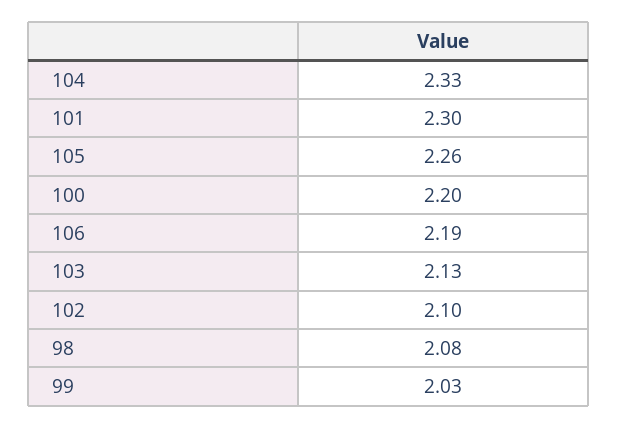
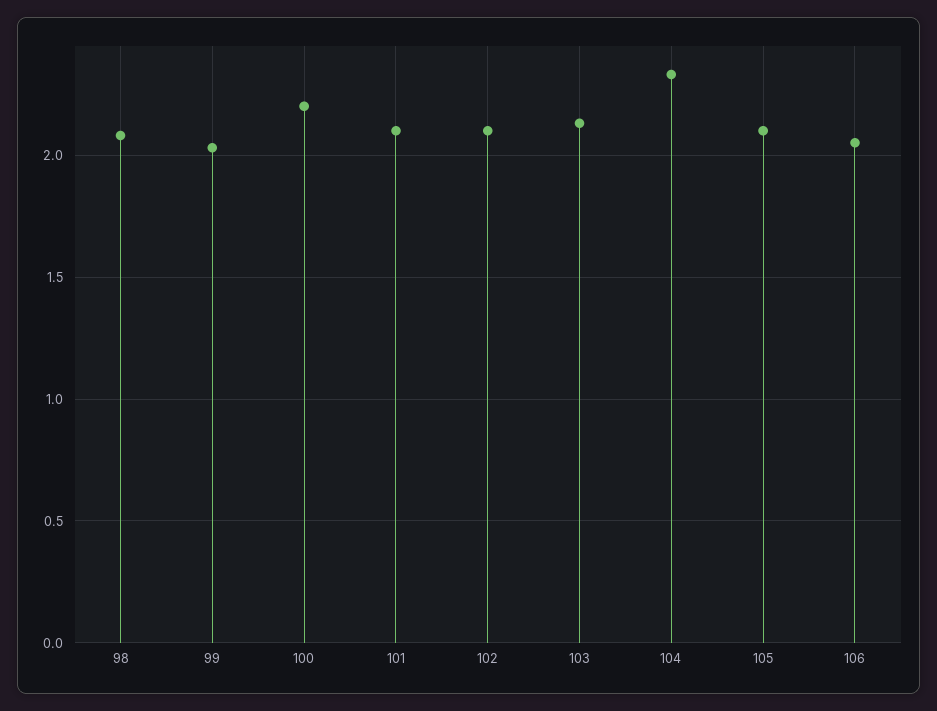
101: 2.3 -> 2.1
105: 2.26 -> 2.1
106: 2.19 -> 2.05

